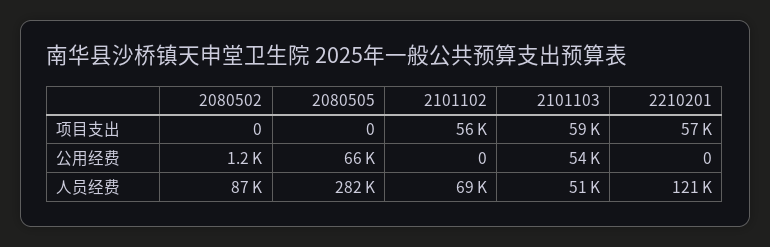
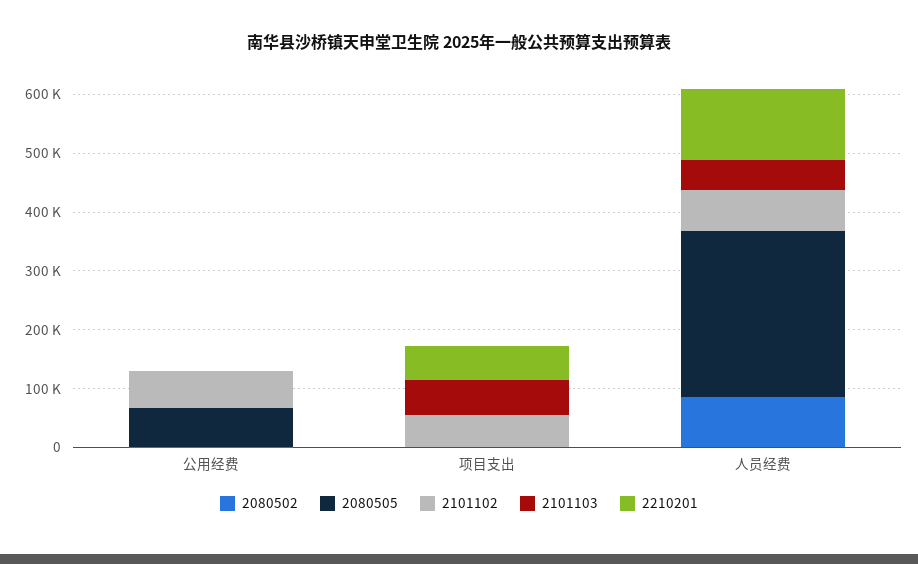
2101102, 公用经费: 0 -> 60000
2101103, 公用经费: 54000 -> 0

